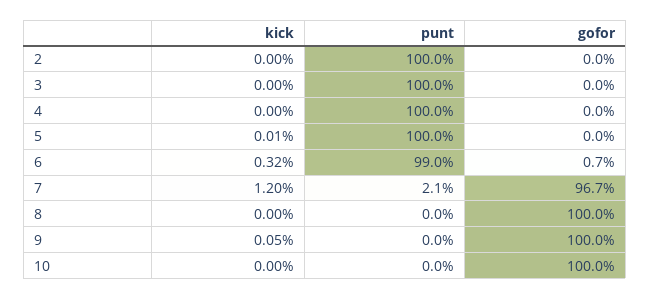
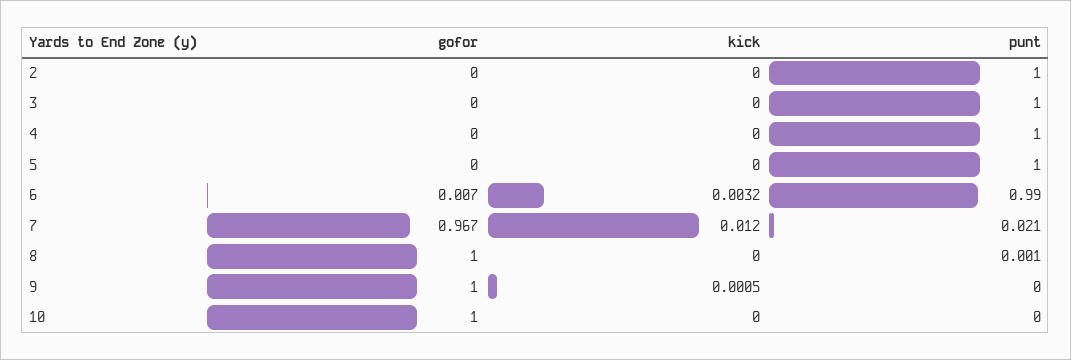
kick, 5: 0.0001 -> 0
punt, 8: 0 -> 0.001

